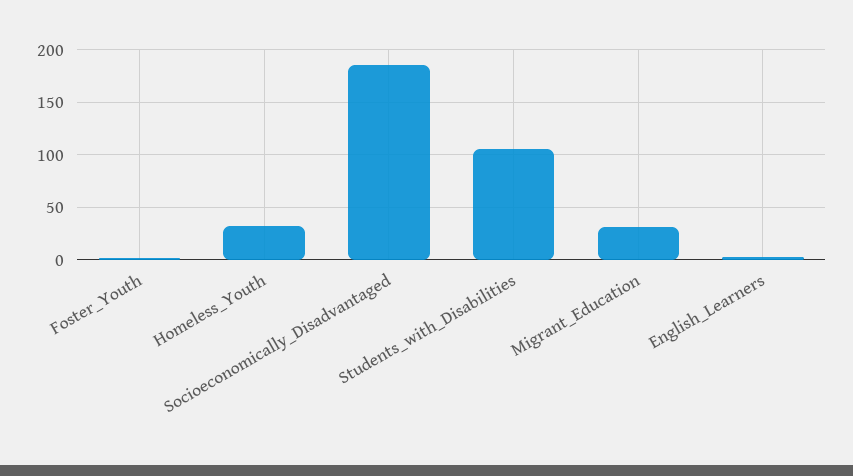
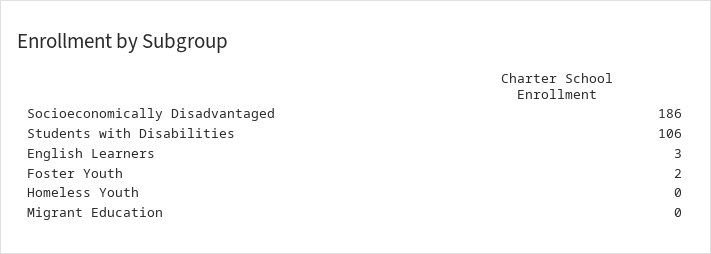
Homeless_Youth: 30 -> 0
Migrant_Education: 30 -> 0

